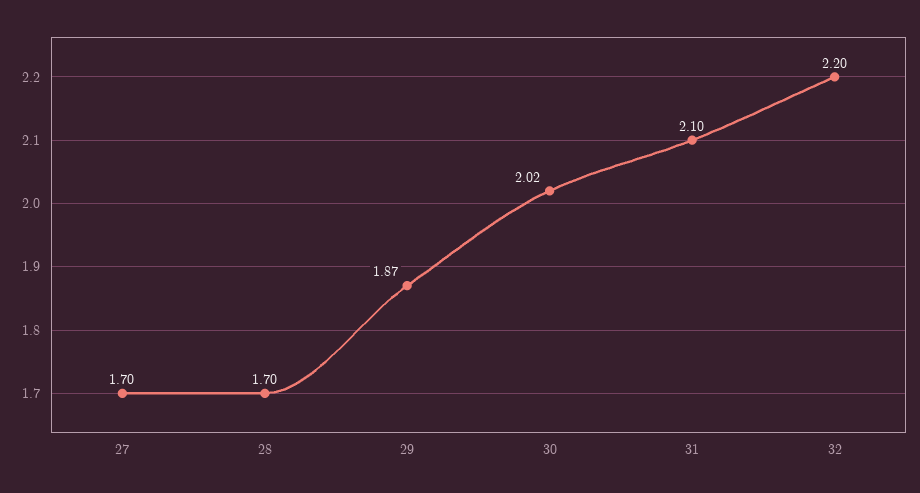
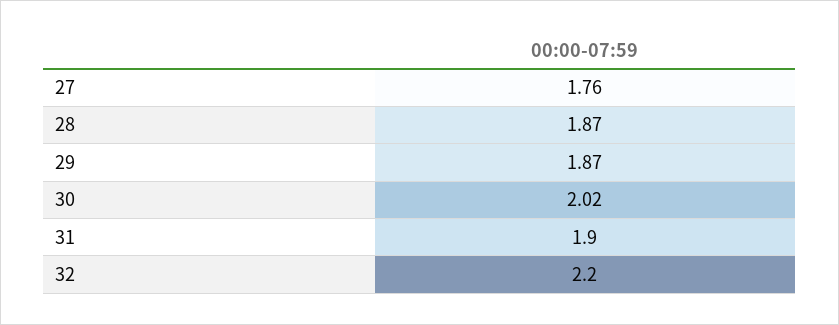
27: 1.7 -> 1.76
28: 1.7 -> 1.87
31: 2.1 -> 1.9

